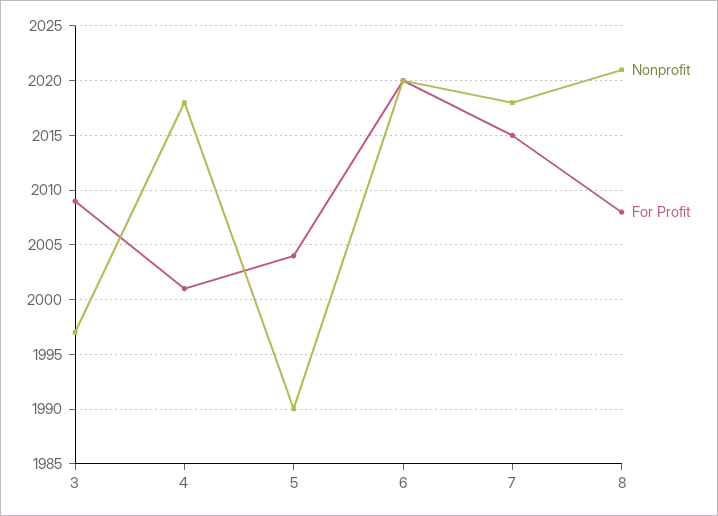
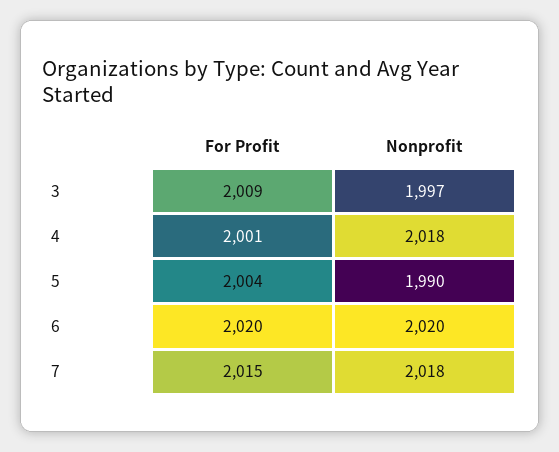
Nonprofit, 8: 2021 -> none
For Profit, 8: 2008 -> none

